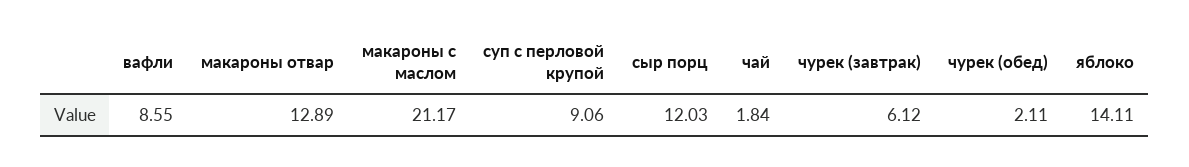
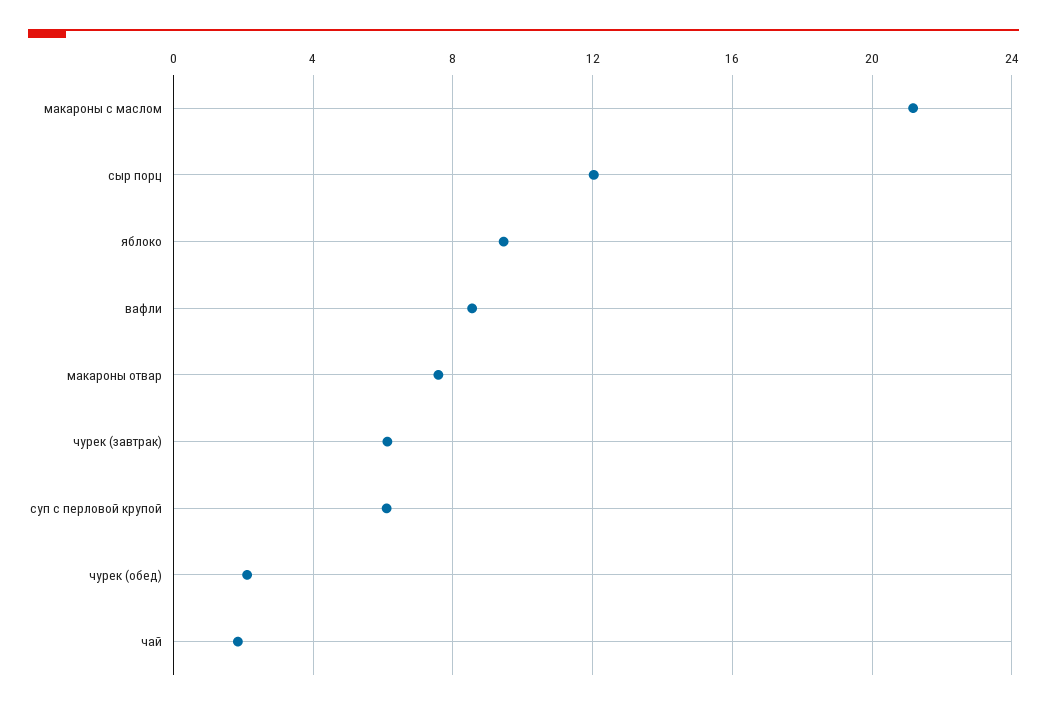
макароны отвар: 12.89 -> 7.5
суп с перловой крупой: 9.06 -> 6
яблоко: 14.11 -> 9.5

